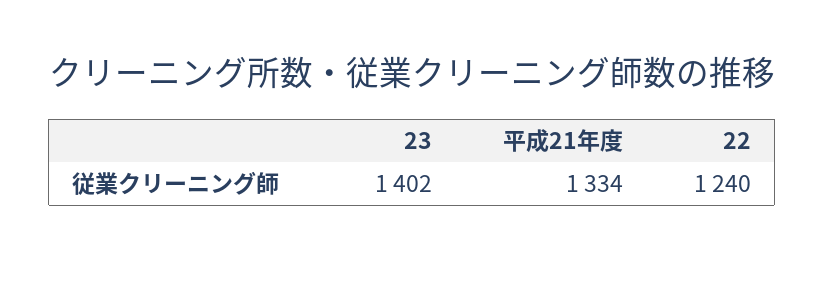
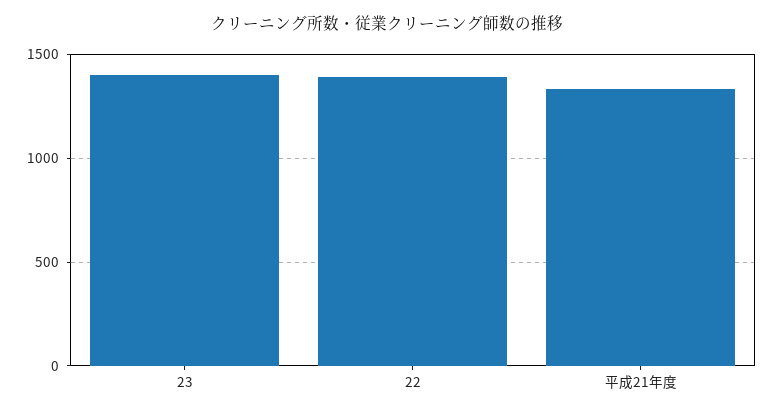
22: 1240 -> 1400

